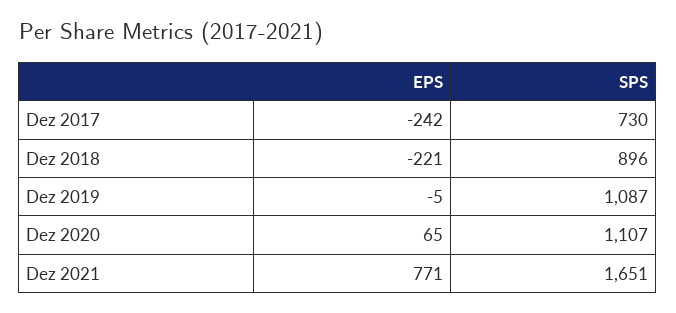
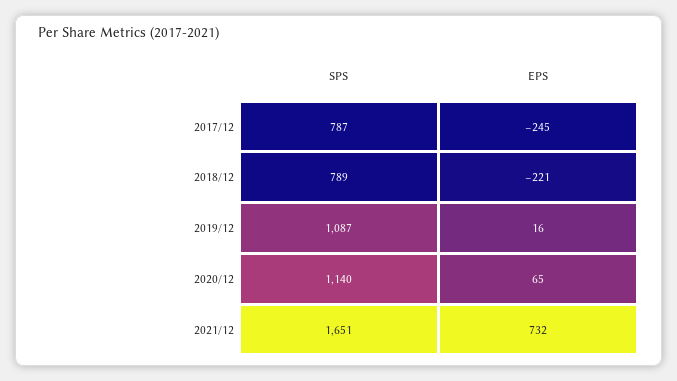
EPS, Dez 2017: -242 -> -245
SPS, Dez 2017: 730 -> 787
SPS, Dez 2018: 896 -> 789
EPS, Dez 2019: -5 -> 16
SPS, Dez 2020: 1107 -> 1140
EPS, Dez 2021: 771 -> 732

